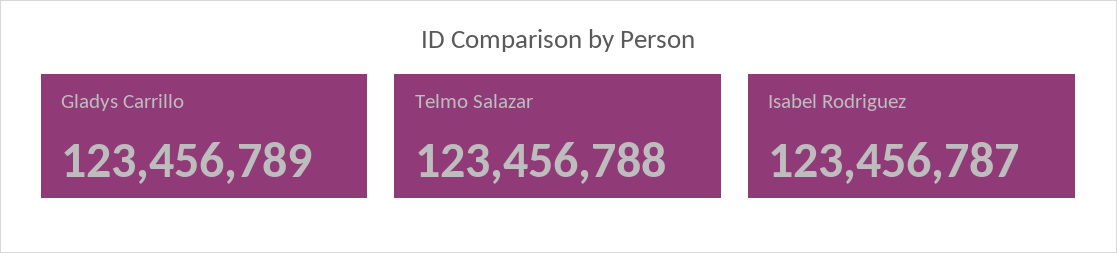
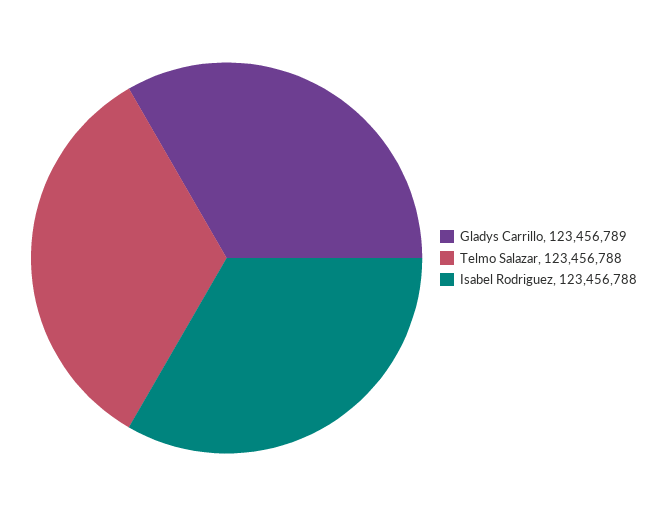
Isabel Rodriguez: 123456787 -> 123456788

